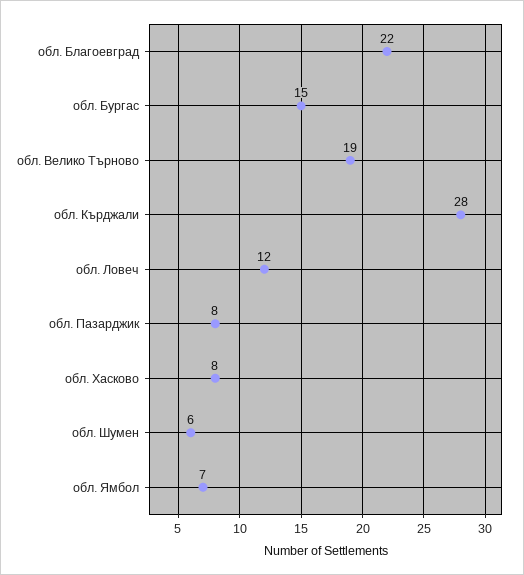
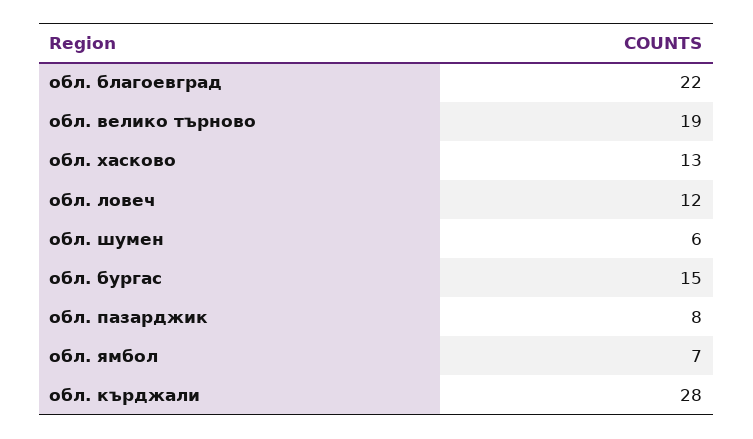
обл. Хасково: 8 -> 13

